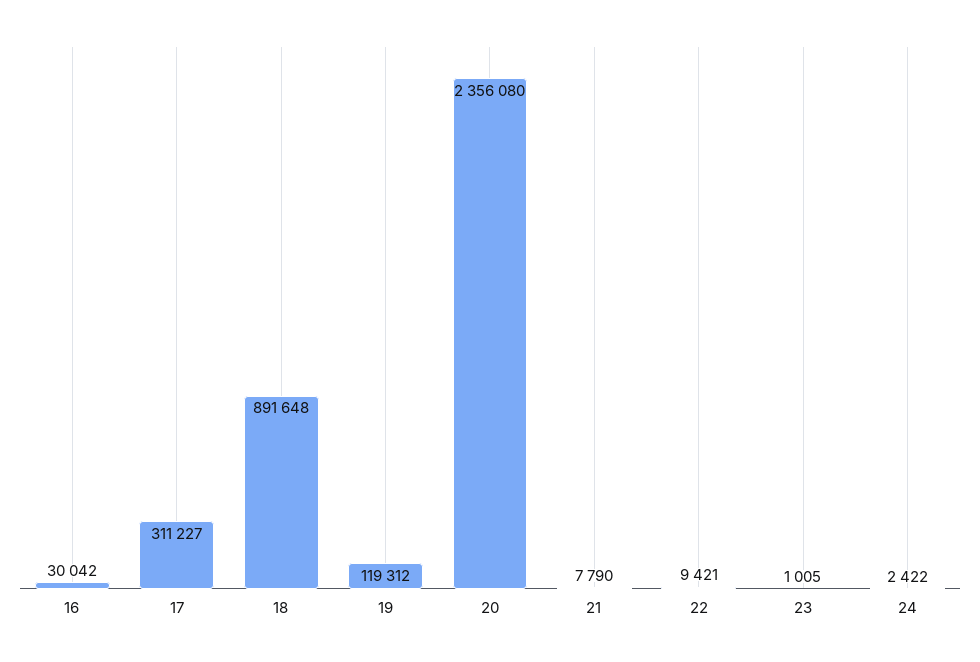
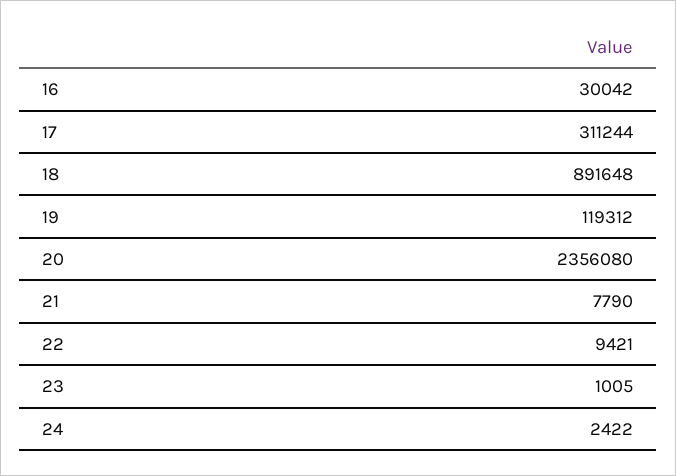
17: 311227 -> 311244

